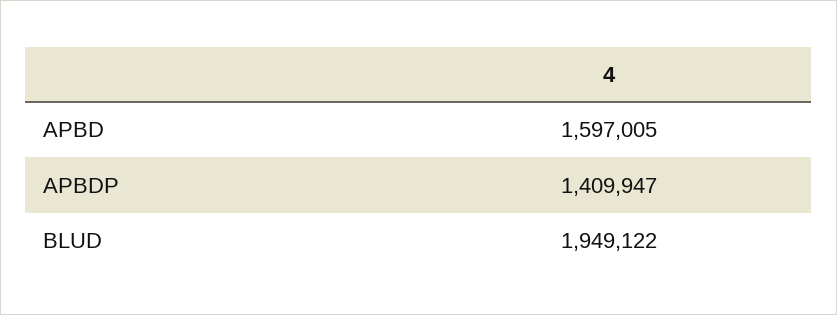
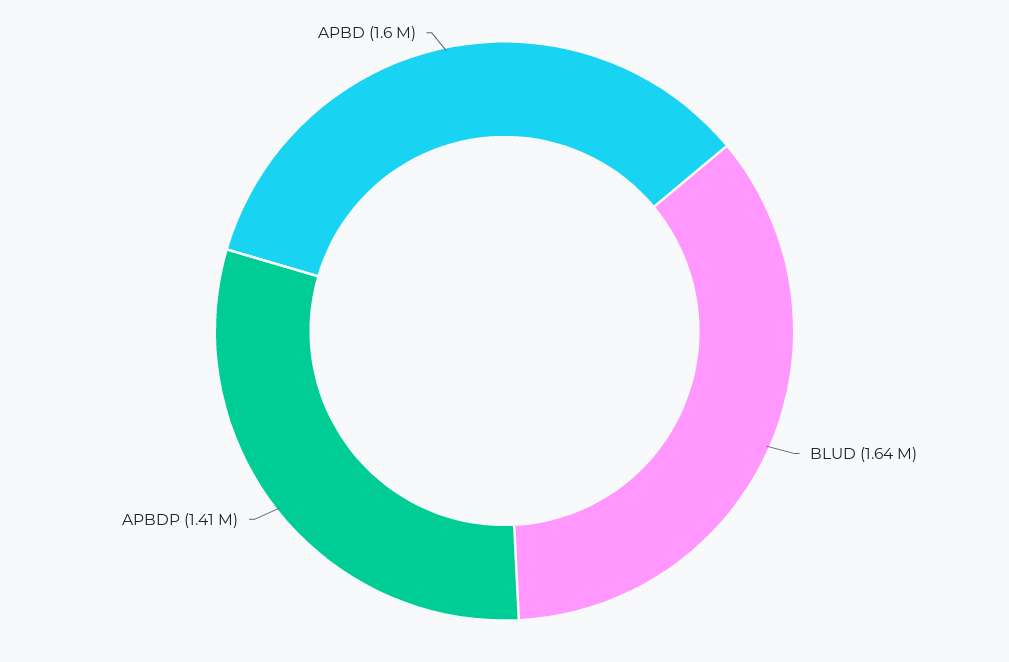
BLUD: 1949122 -> 1640000

